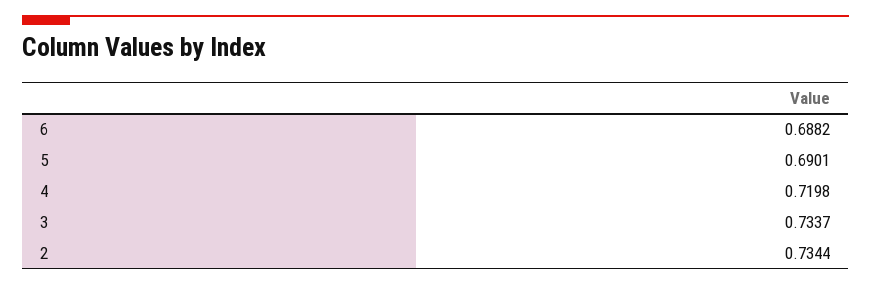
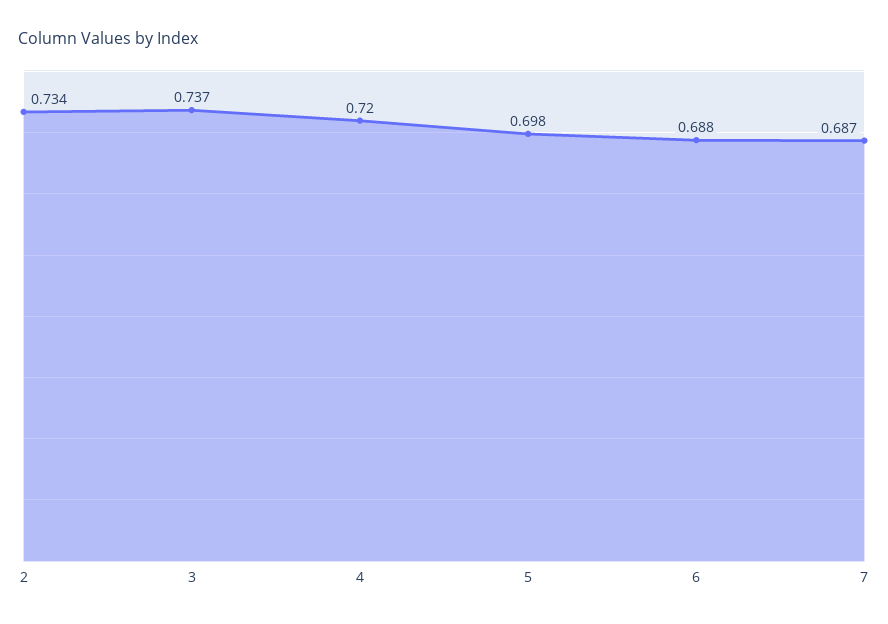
5: 0.6901 -> 0.698
3: 0.7337 -> 0.737
7: none -> 0.687

